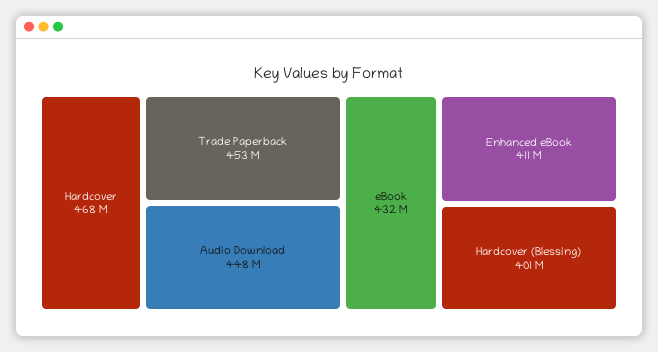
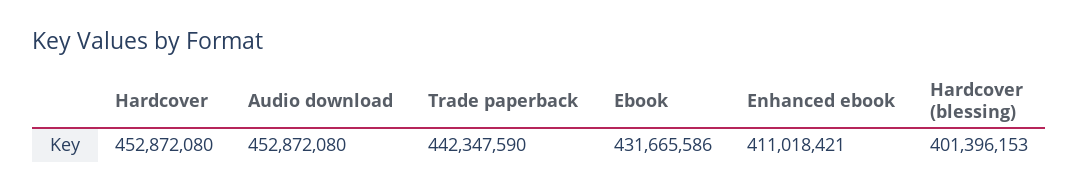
Hardcover: 468000000 -> 452872080
Trade Paperback: 453000000 -> 442347590
Audio Download: 448000000 -> 452872080

